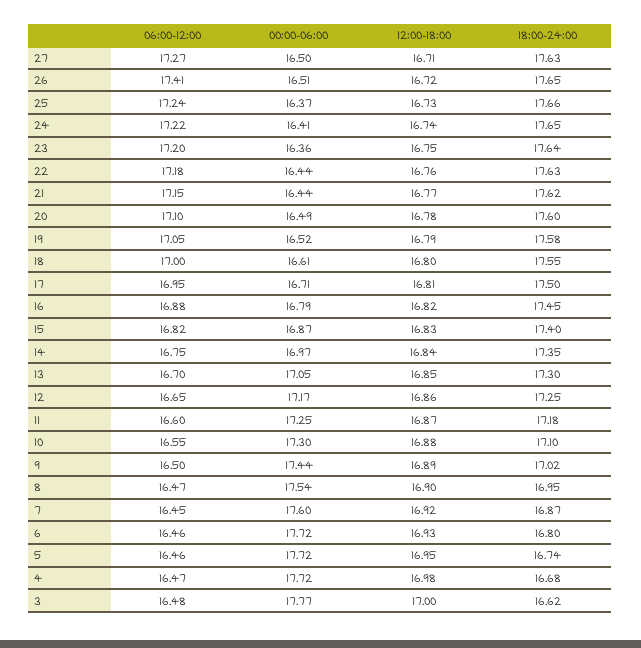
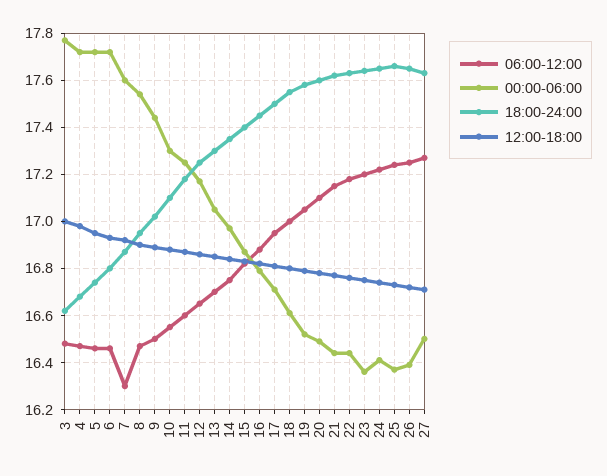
06:00-12:00, 26: 17.41 -> 17.25
00:00-06:00, 26: 16.51 -> 16.4
06:00-12:00, 7: 16.45 -> 16.3

